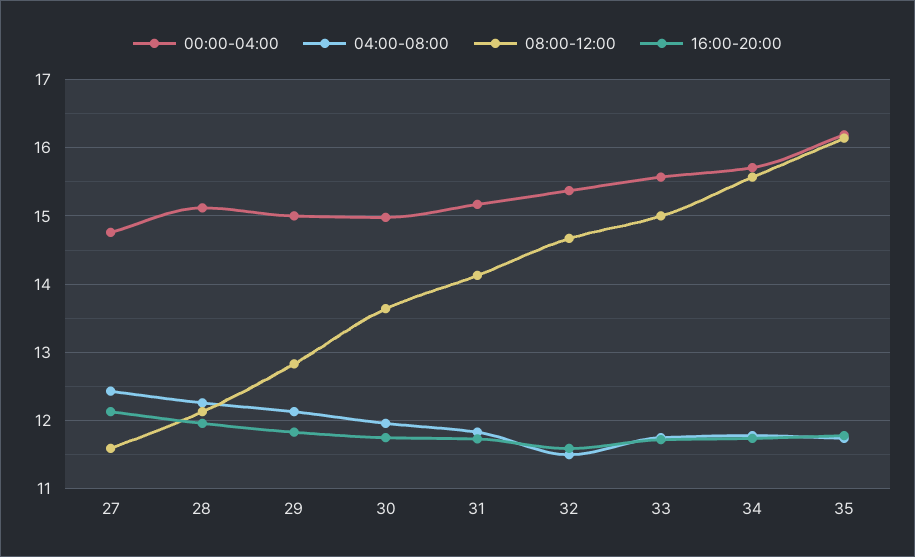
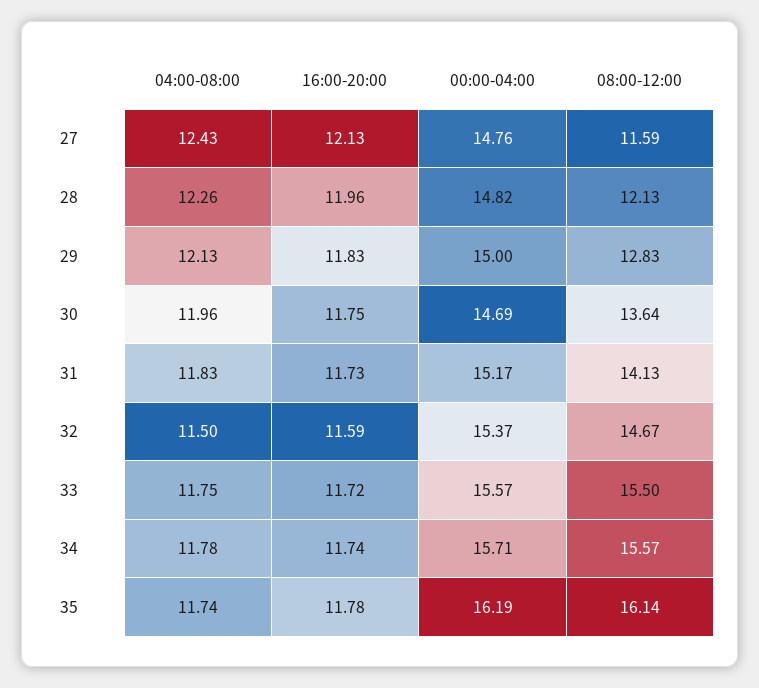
00:00-04:00, 28: 15.1 -> 14.82
00:00-04:00, 30: 15 -> 14.69
08:00-12:00, 33: 15 -> 15.5

